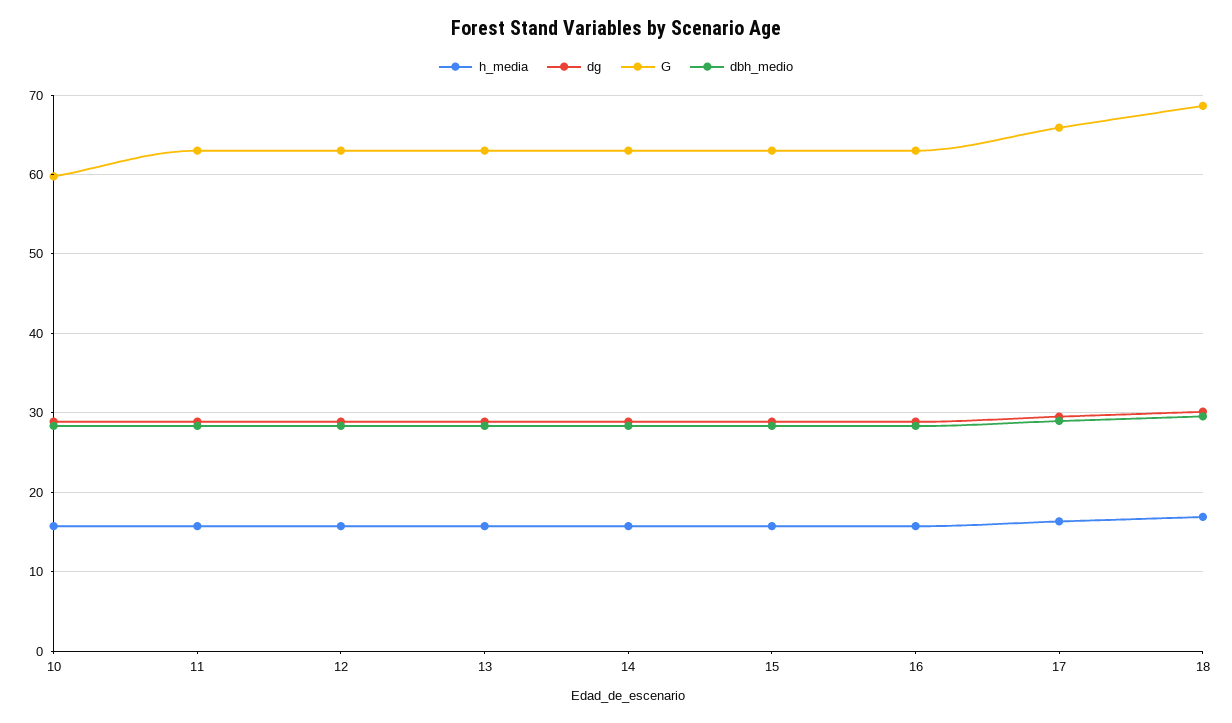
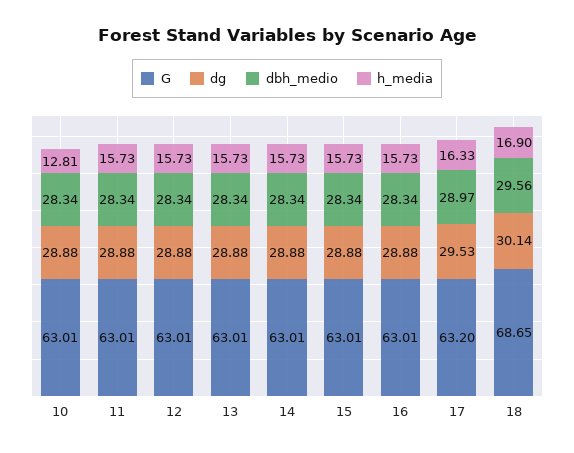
h_media, 10: 16 -> 12.81
G, 10: 60 -> 63.01
G, 17: 66 -> 63.2

